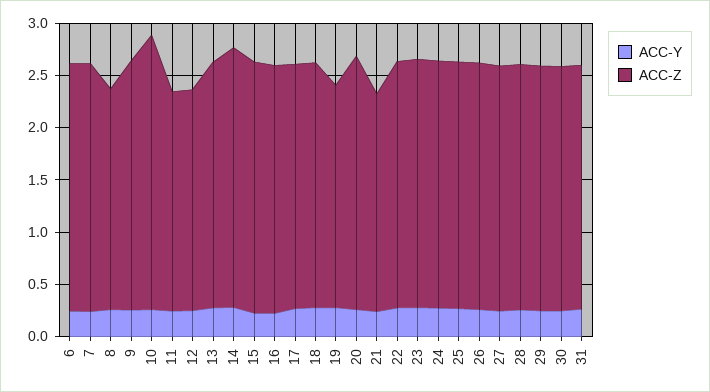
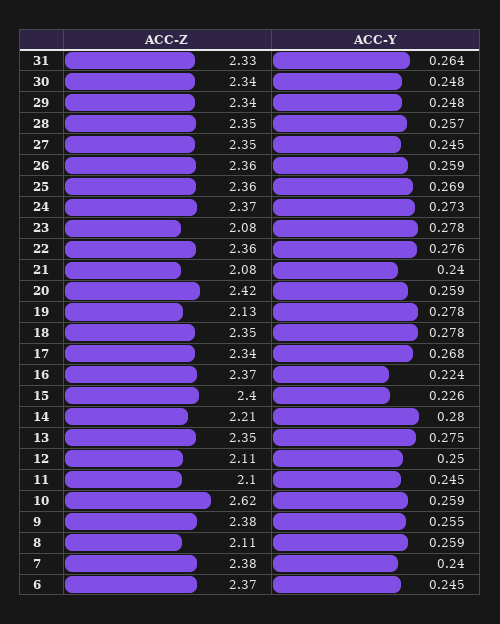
ACC-Z, 14: 2.5 -> 2.21
ACC-Z, 23: 2.4 -> 2.08

